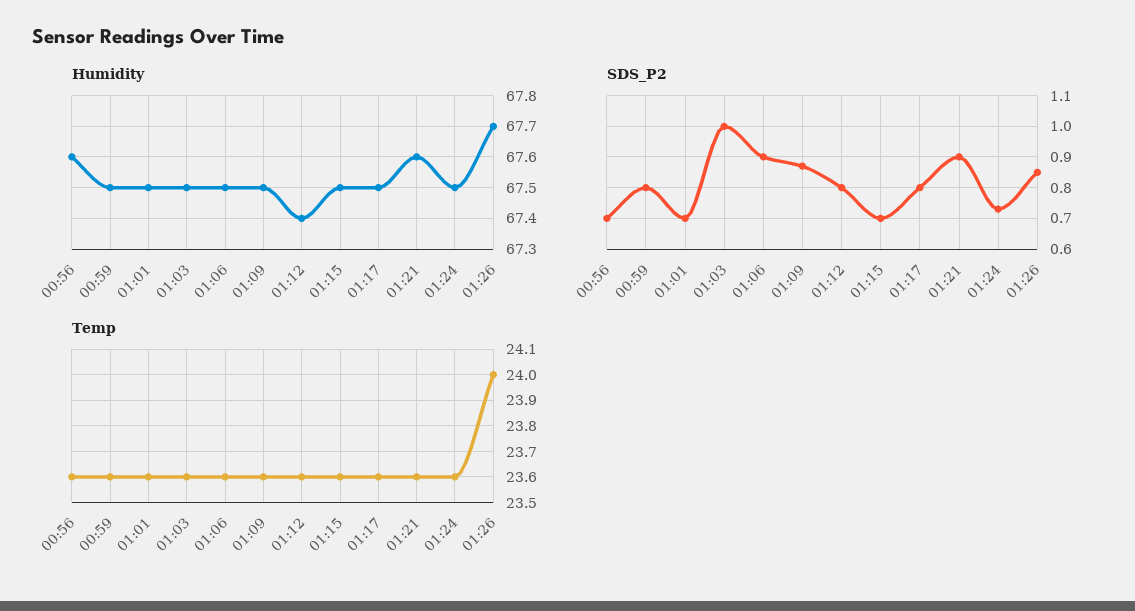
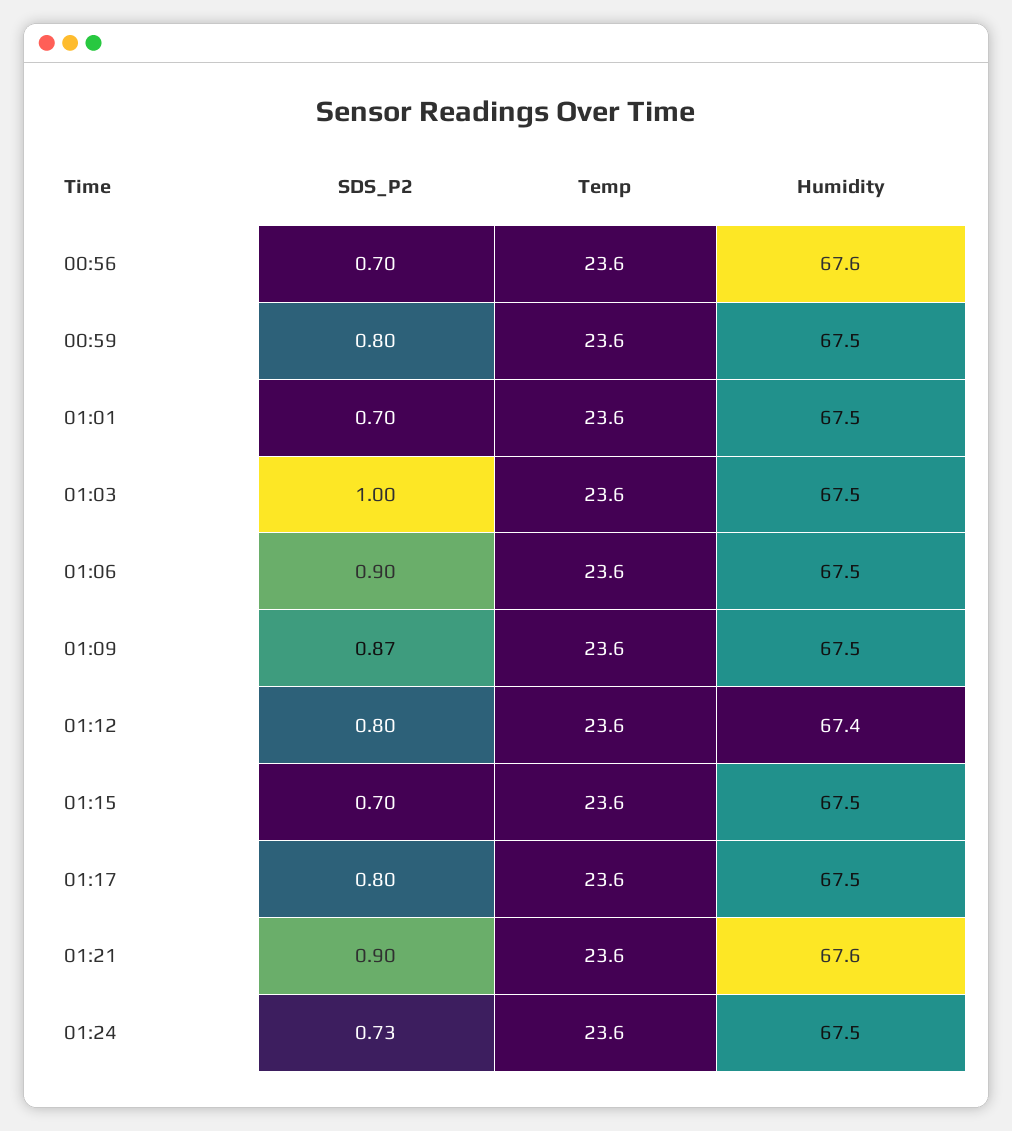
Humidity, 01:26: 67.7 -> none
SDS_P2, 01:26: 0.85 -> none
Temp, 01:26: 24 -> none

